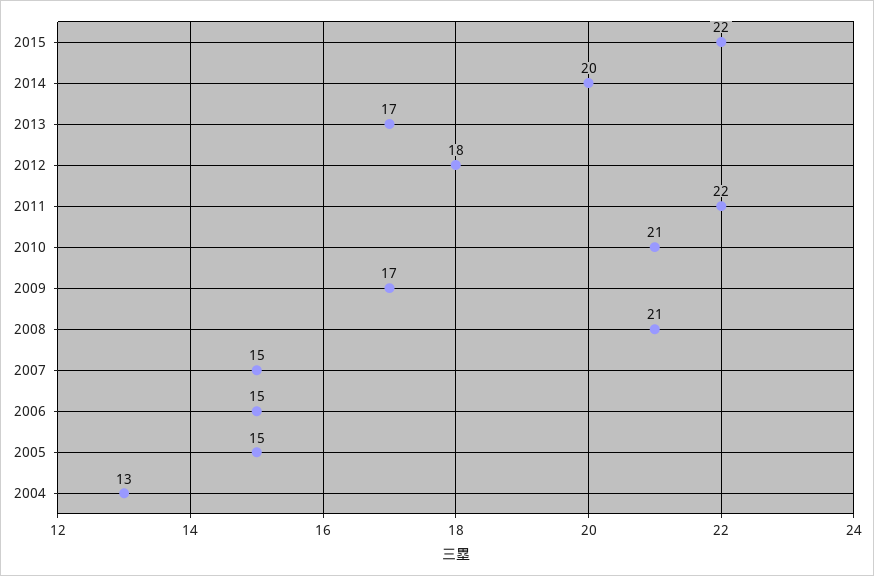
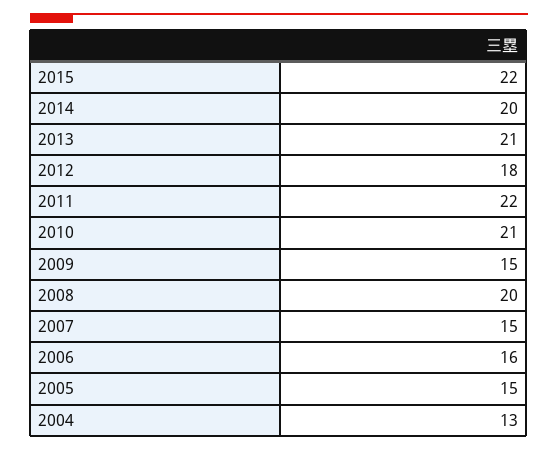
2013: 17 -> 21
2009: 17 -> 15
2008: 21 -> 20
2006: 15 -> 16

